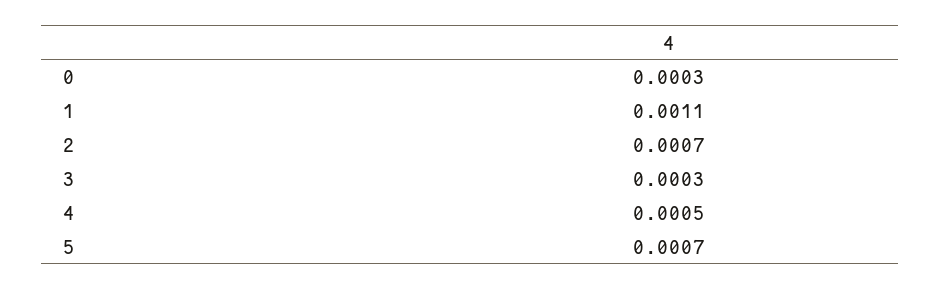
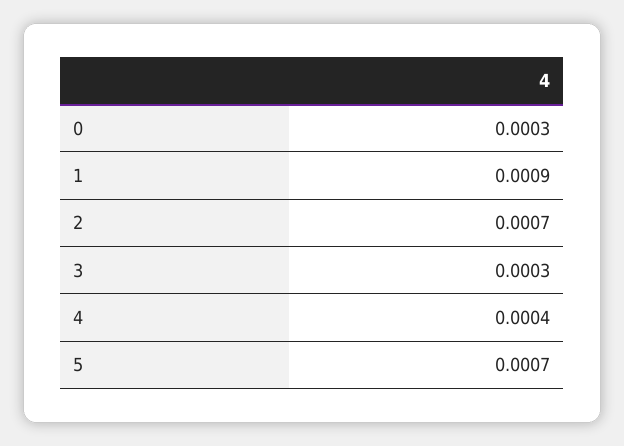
1: 0.0011 -> 0.0009
4: 0.0005 -> 0.0004

